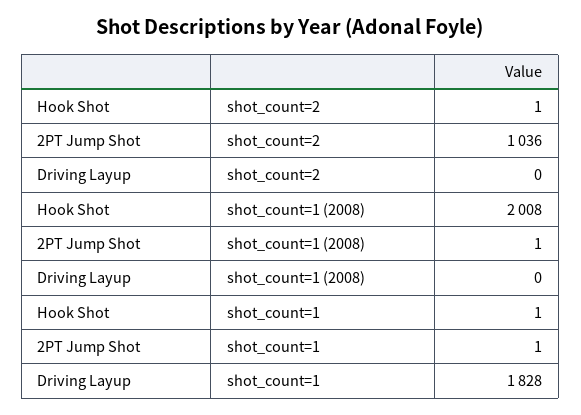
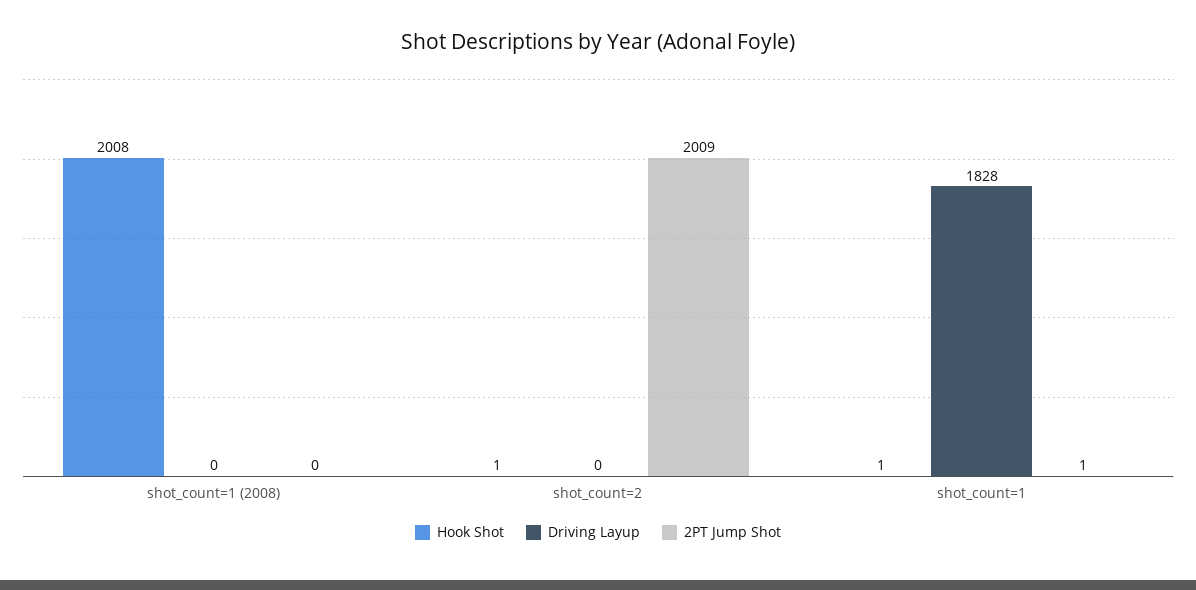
2PT Jump Shot, shot_count=2: 1036 -> 2009
2PT Jump Shot, shot_count=1 (2008): 1 -> 0

